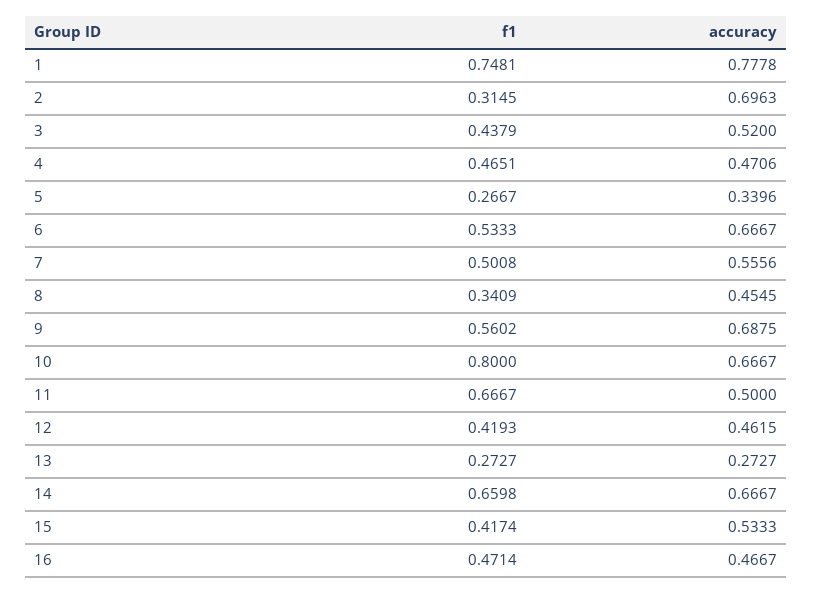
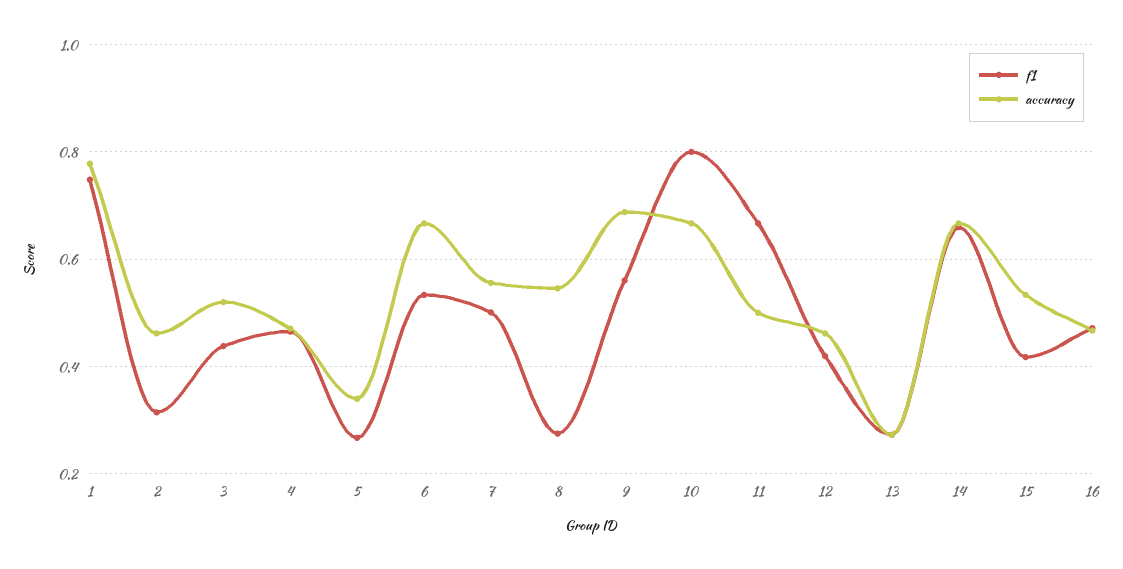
accuracy, 2: 0.6963 -> 0.46
f1, 8: 0.3409 -> 0.28
accuracy, 8: 0.4545 -> 0.54

